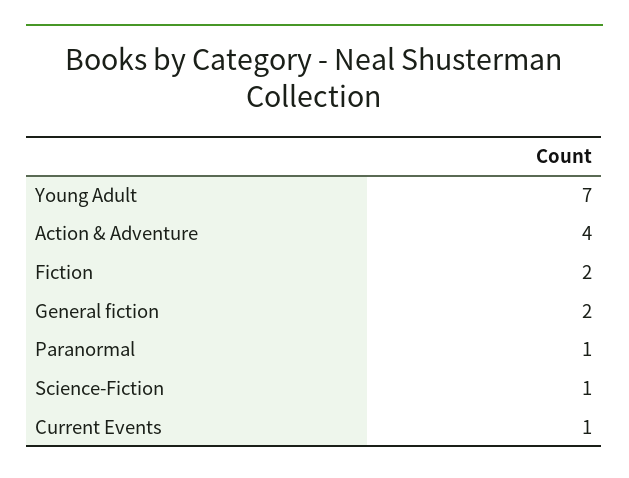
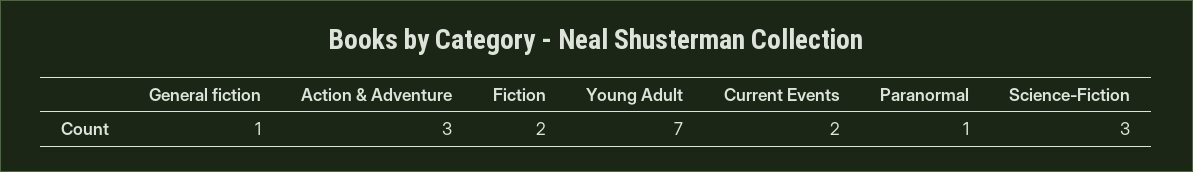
Action & Adventure: 4 -> 3
General fiction: 2 -> 1
Science-Fiction: 1 -> 3
Current Events: 1 -> 2

